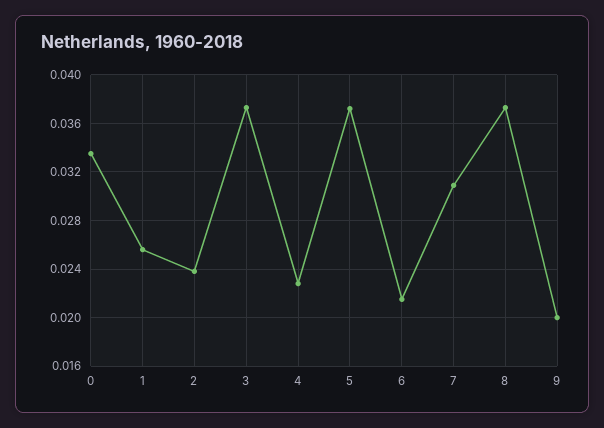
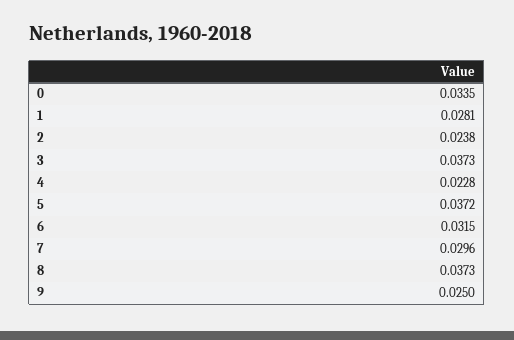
1: 0.0255 -> 0.0281
6: 0.0215 -> 0.0315
7: 0.031 -> 0.0296
9: 0.02 -> 0.025

